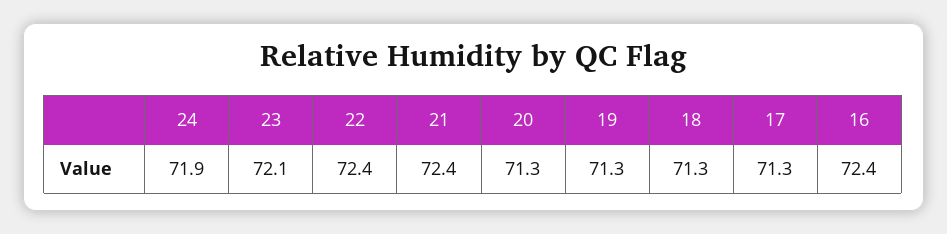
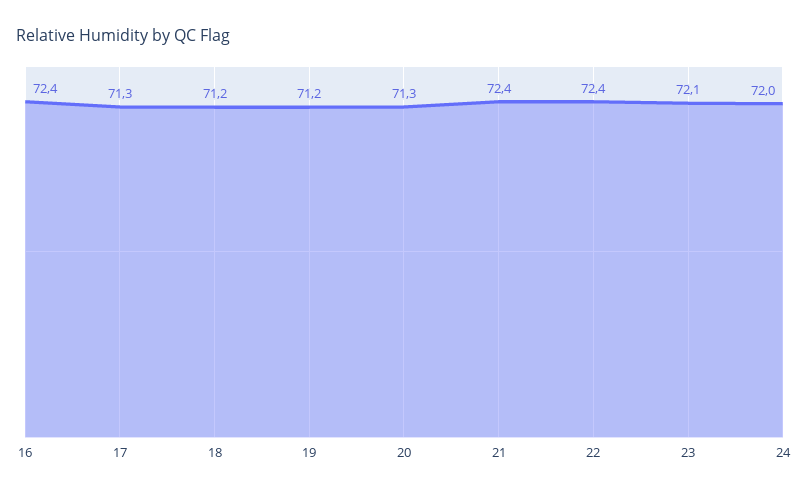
24: 71.9 -> 72
19: 71.3 -> 71.2
18: 71.3 -> 71.2

